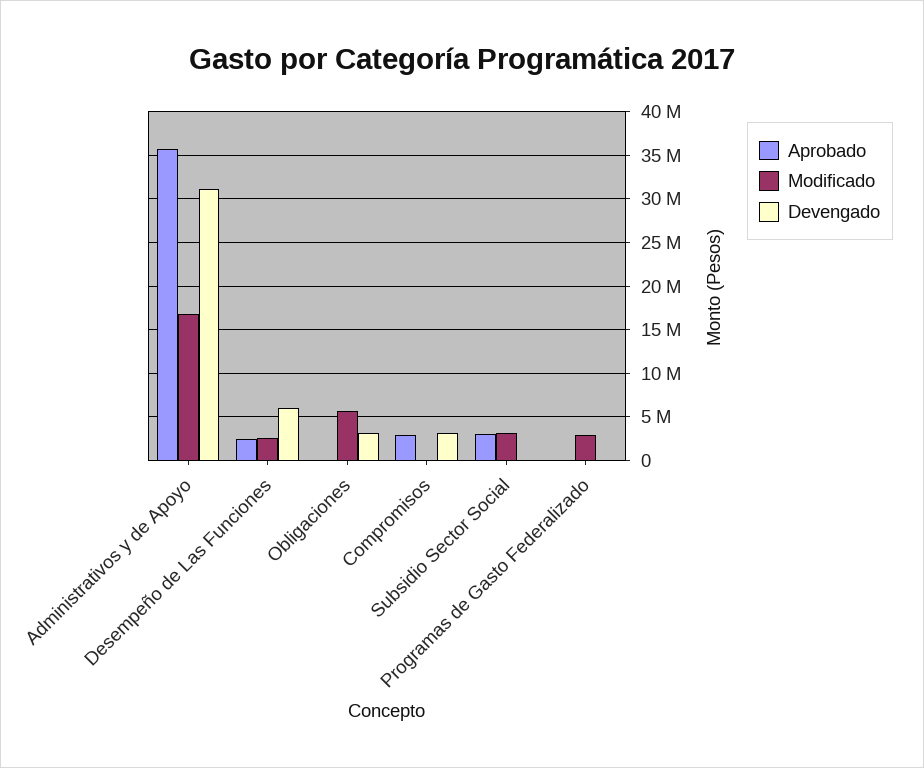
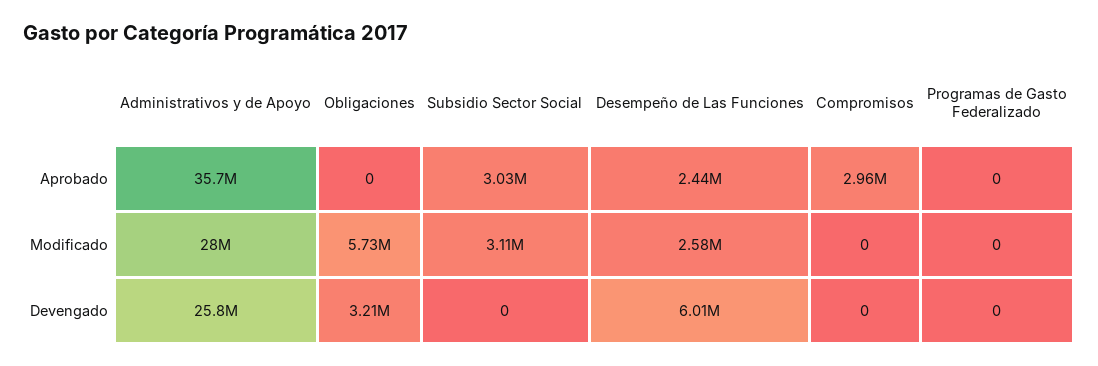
Modificado, Administrativos y de Apoyo: 17000000 -> 28000000
Devengado, Administrativos y de Apoyo: 31000000 -> 25800000
Devengado, Compromisos: 3000000 -> 0
Modificado, Programas de Gasto Federalizado: 3000000 -> 0

